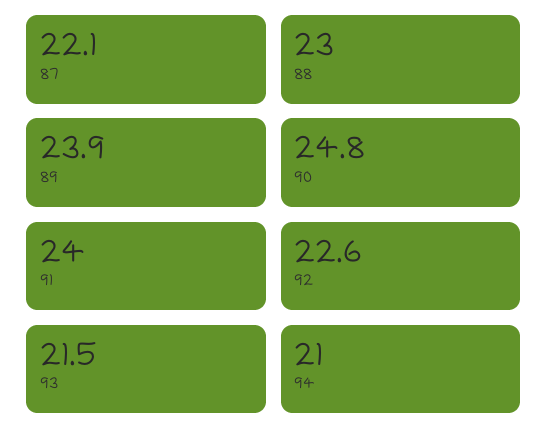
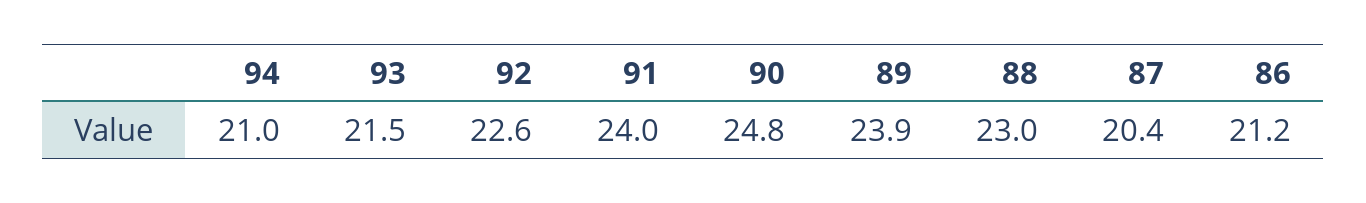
87: 22.1 -> 20.4
86: none -> 21.2

